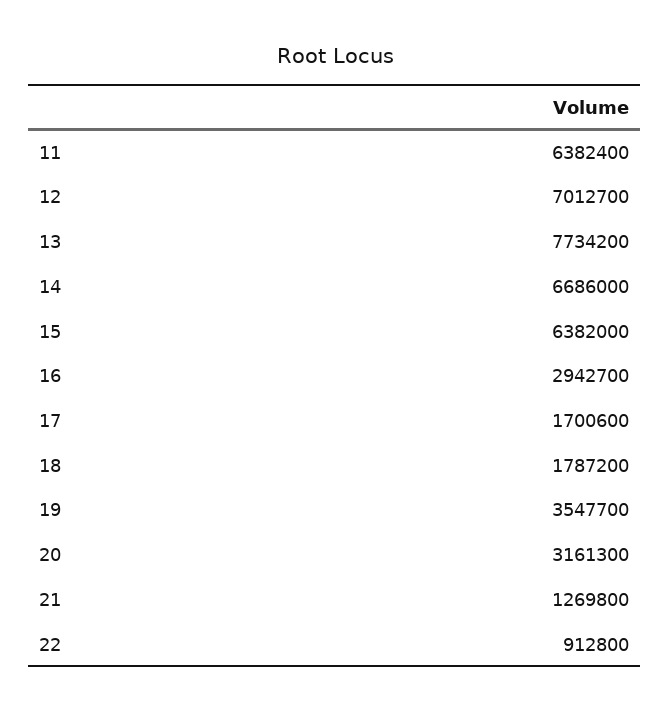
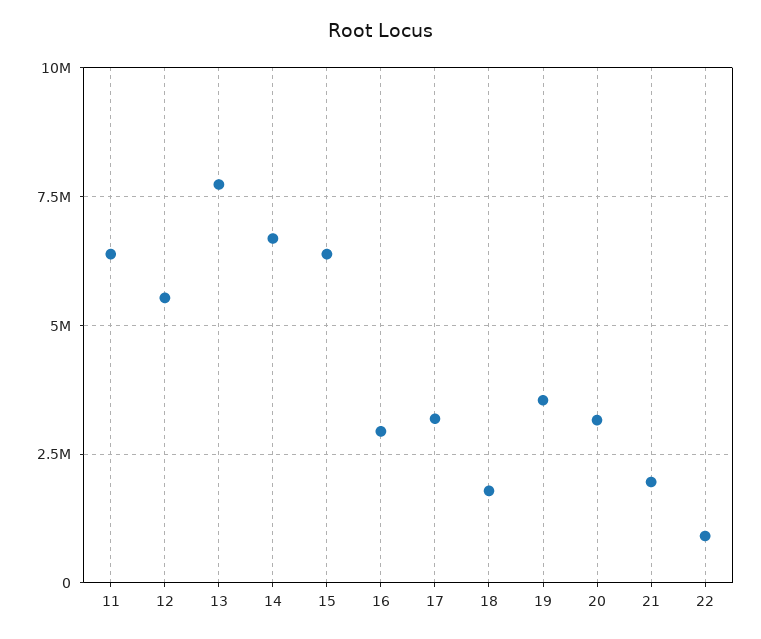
12: 7012700 -> 5500000
17: 1700600 -> 3250000
21: 1269800 -> 2000000

